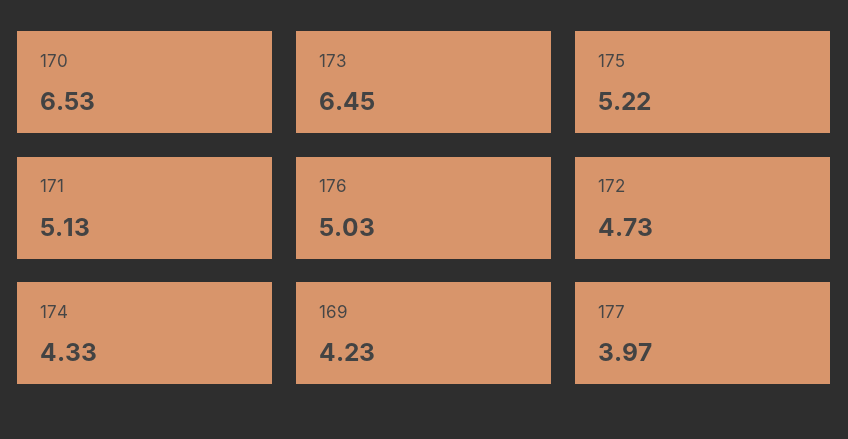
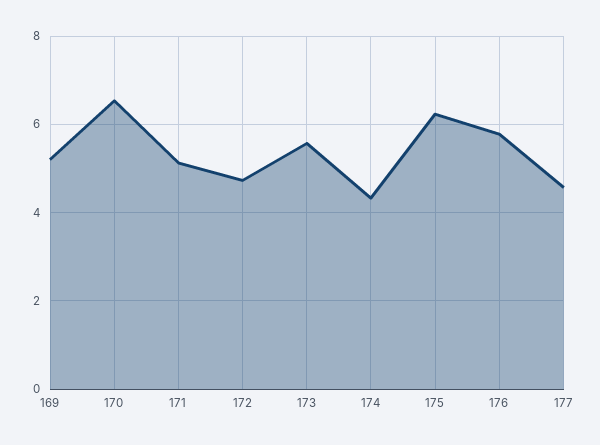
173: 6.45 -> 5.6
175: 5.22 -> 6.2
176: 5.03 -> 5.8
169: 4.23 -> 5.2
177: 3.97 -> 4.6

